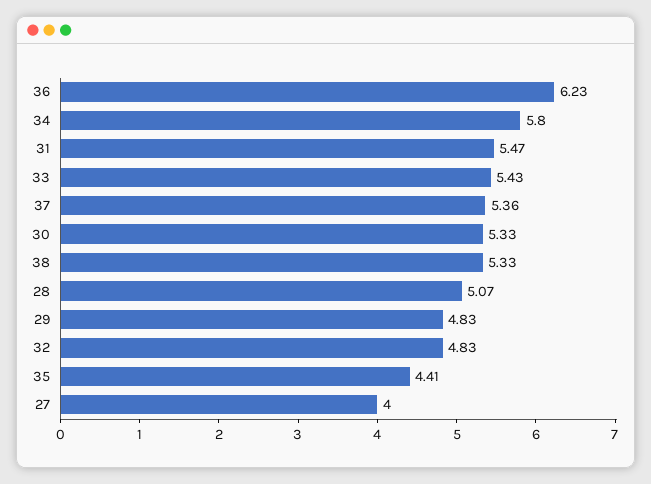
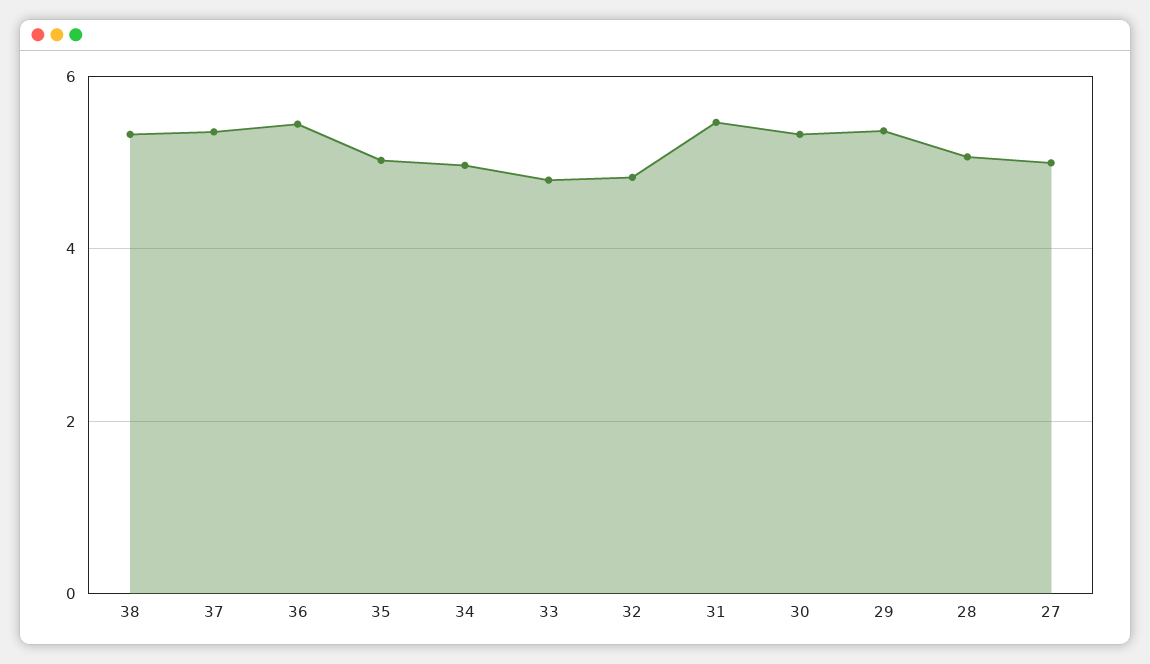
36: 6.23 -> 5.4
34: 5.8 -> 5
33: 5.43 -> 4.8
29: 4.83 -> 5.4
35: 4.41 -> 5
27: 4 -> 5

